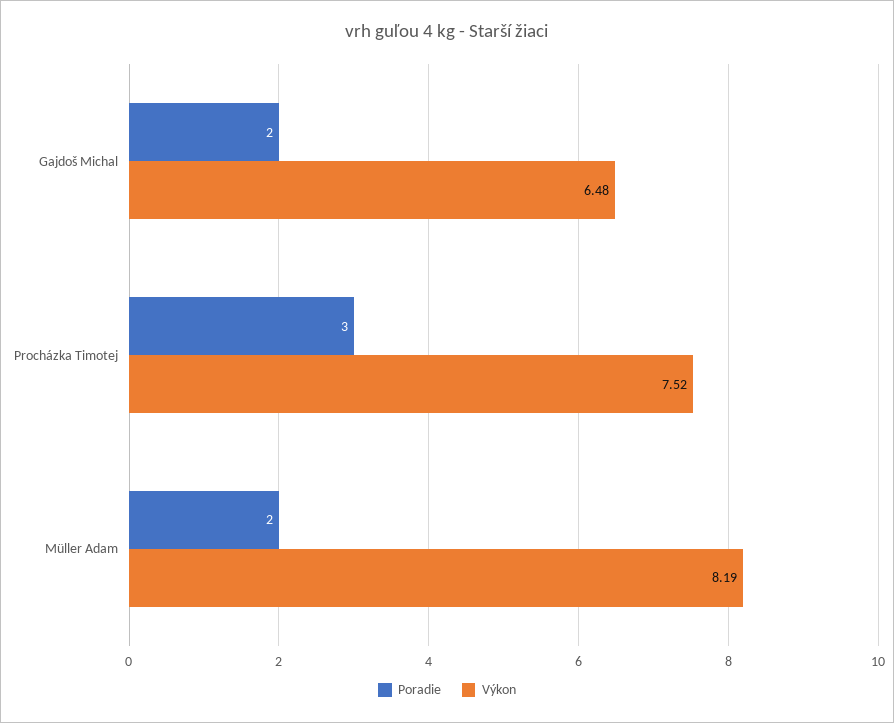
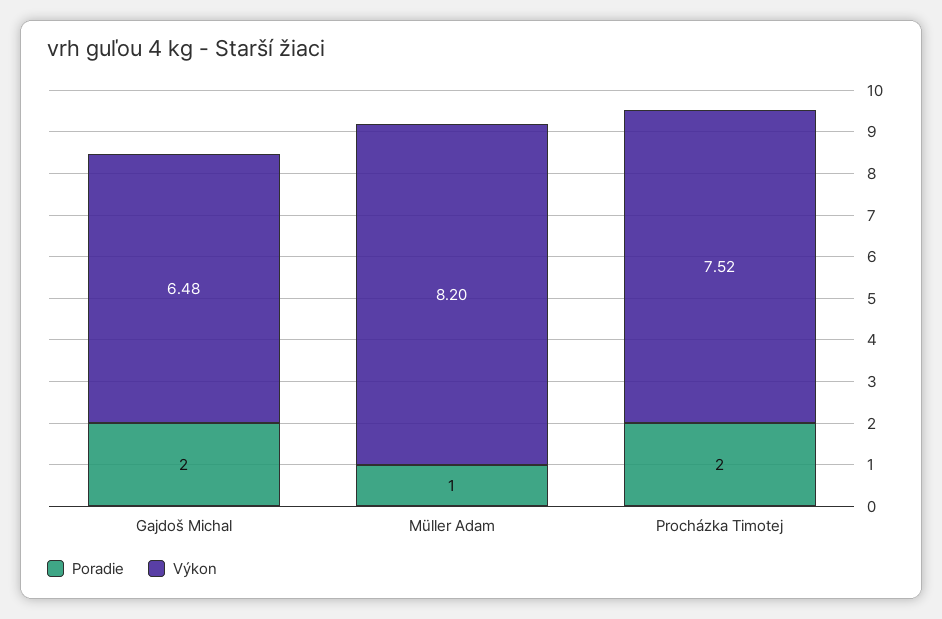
Poradie, Procházka Timotej: 3 -> 2
Poradie, Müller Adam: 2 -> 1
Výkon, Müller Adam: 8.19 -> 8.2

